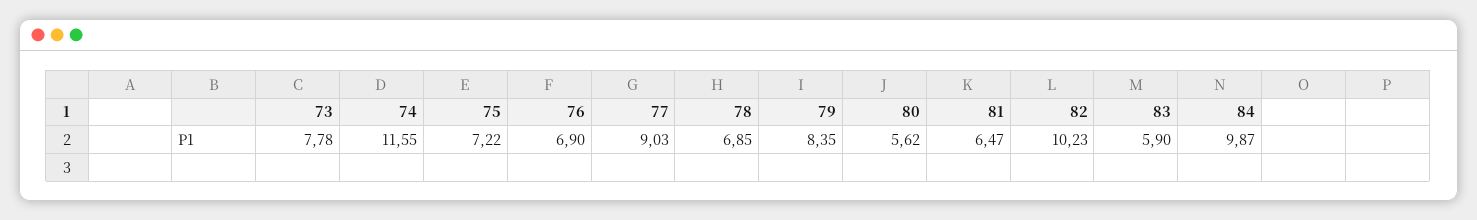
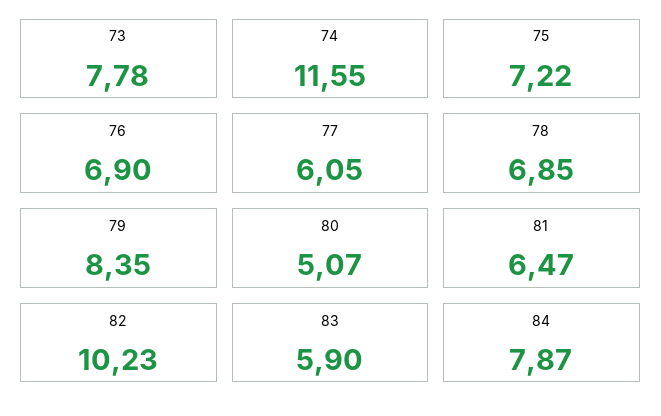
77: 9.03 -> 6.05
80: 5.62 -> 5.07
84: 9.87 -> 7.87

